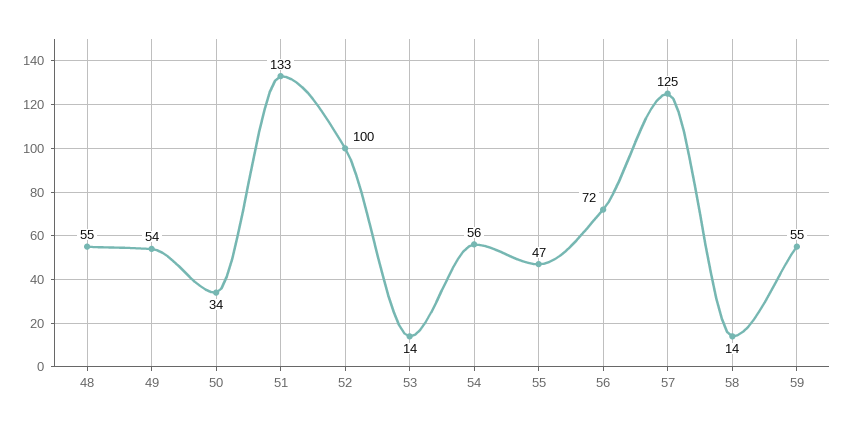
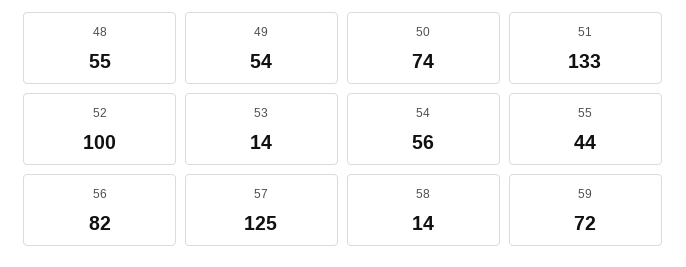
50: 34 -> 74
55: 47 -> 44
56: 72 -> 82
59: 55 -> 72

